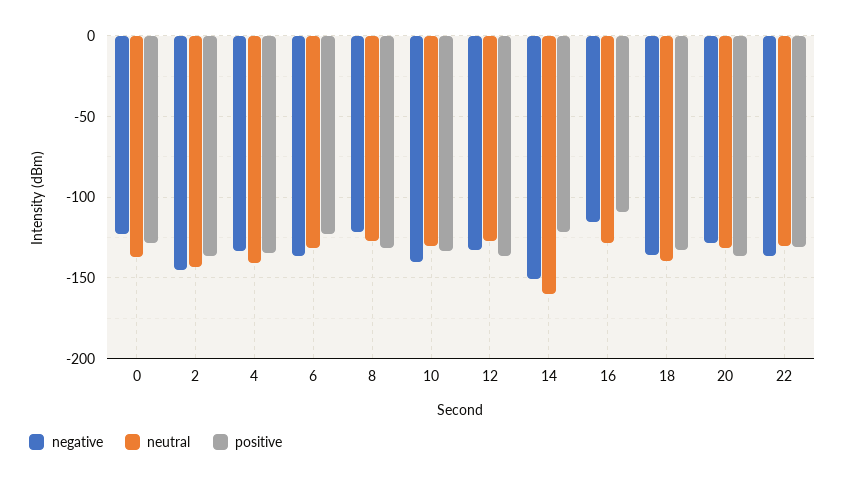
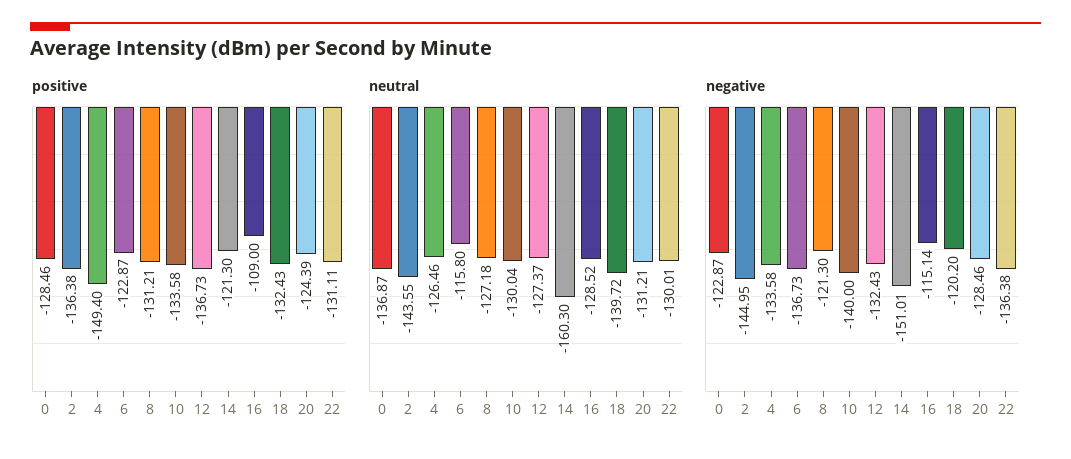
neutral, 4: -140 -> -126.46
positive, 4: -135 -> -149.4
neutral, 6: -130 -> -115.8
negative, 18: -135 -> -120.2
positive, 20: -135 -> -124.39

